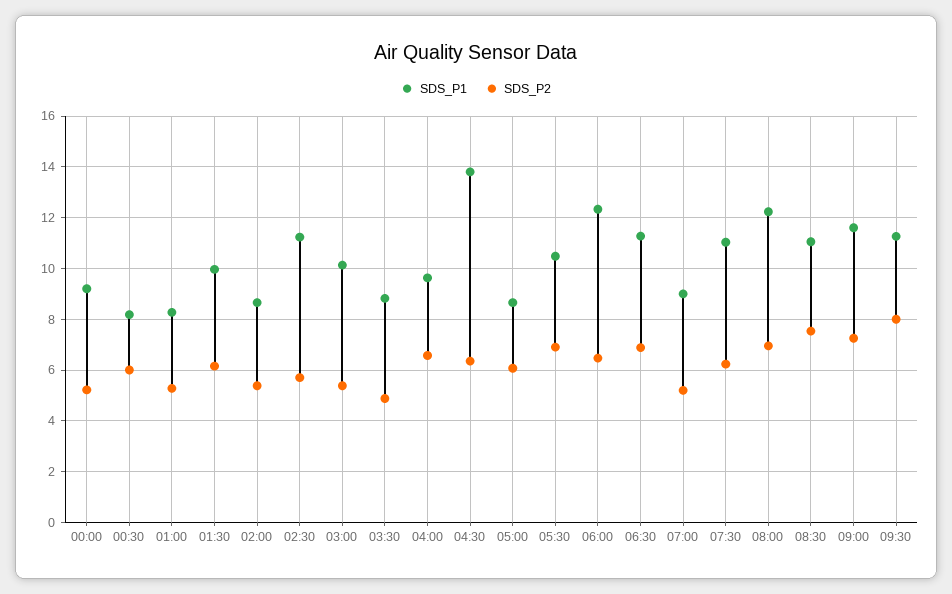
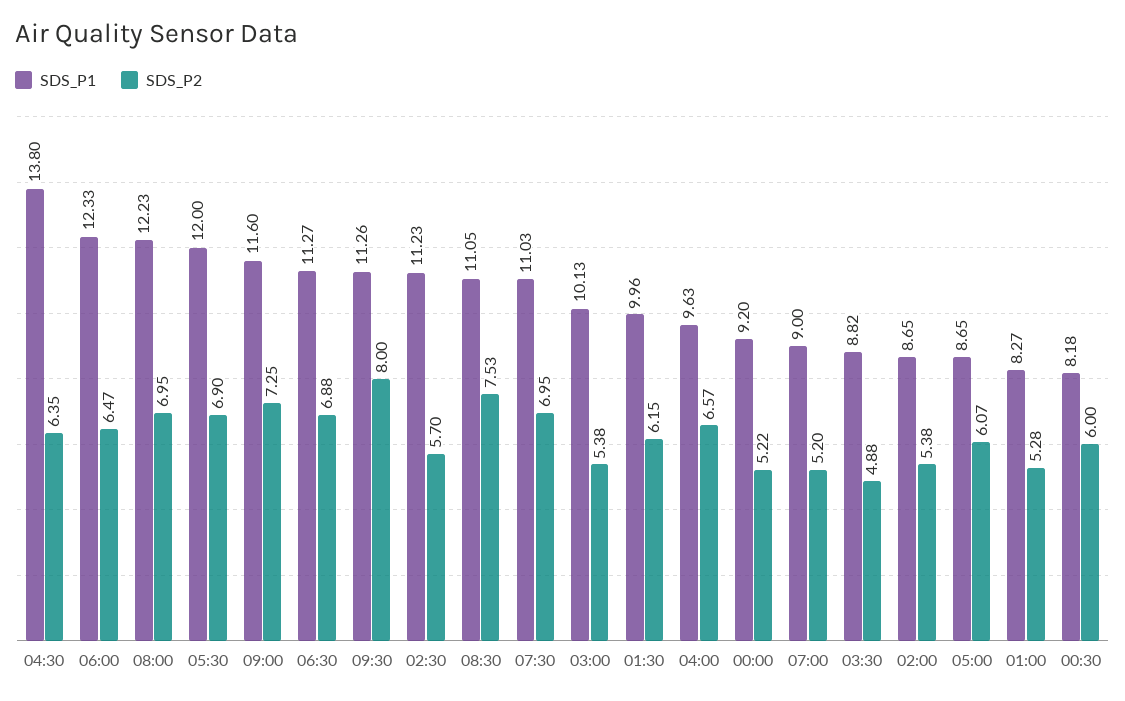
SDS_P1, 05:30: 10.5 -> 12
SDS_P2, 07:30: 6.25 -> 6.95

